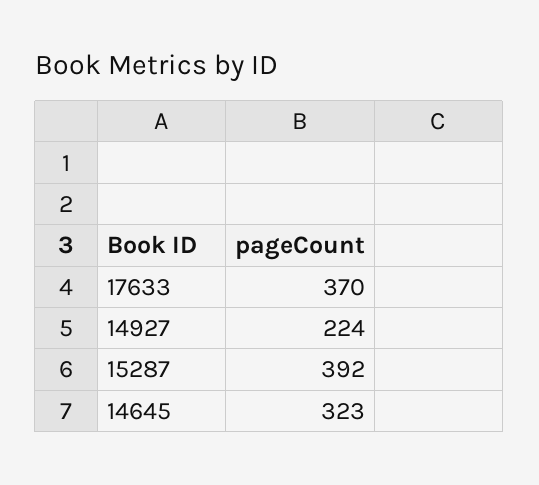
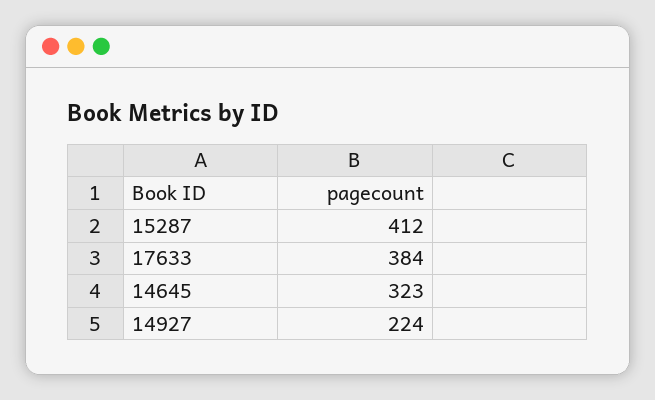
17633: 370 -> 384
15287: 392 -> 412

